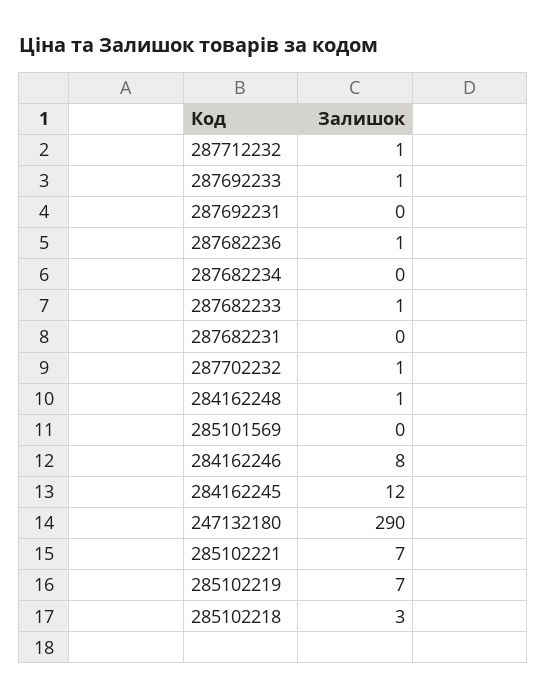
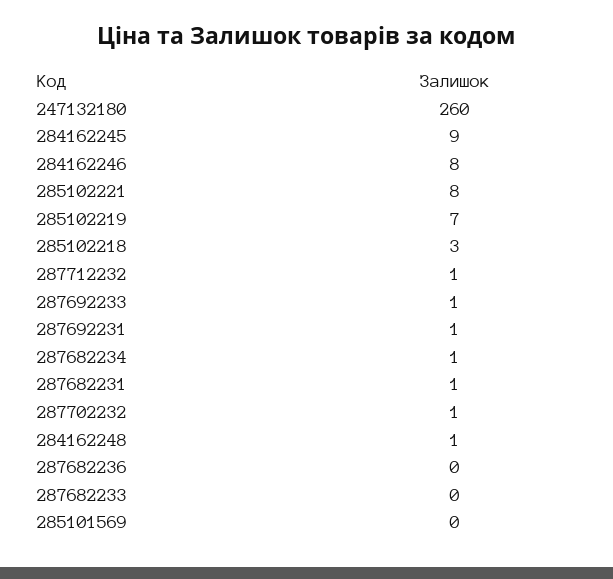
287692231: 0 -> 1
287682236: 1 -> 0
287682234: 0 -> 1
287682233: 1 -> 0
287682231: 0 -> 1
284162245: 12 -> 9
247132180: 290 -> 260
285102221: 7 -> 8

